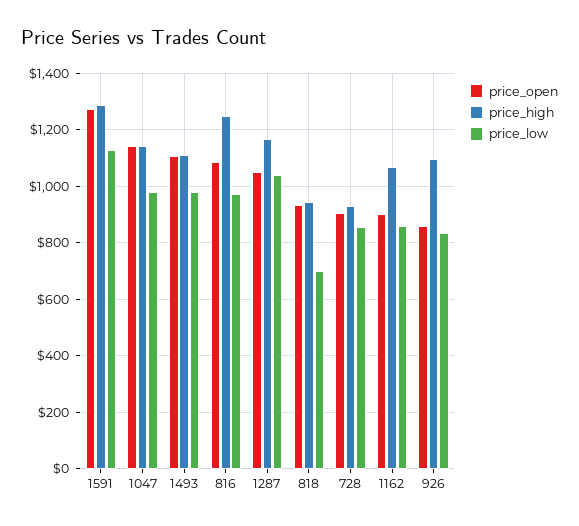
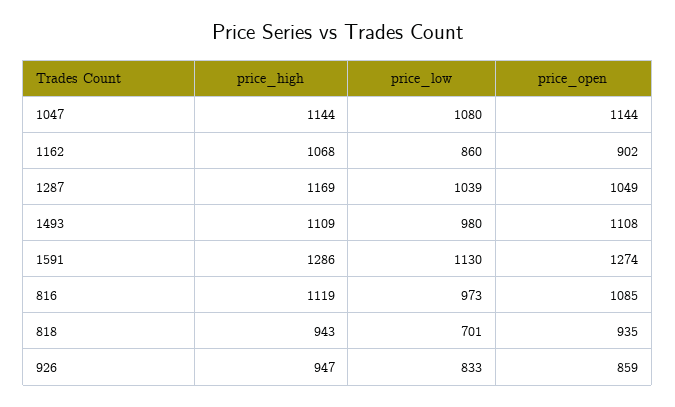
price_low, 1047: 975 -> 1080
price_high, 816: 1250 -> 1119
price_open, 728: 900 -> none
price_high, 728: 925 -> none
price_low, 728: 850 -> none
price_high, 926: 1100 -> 947

